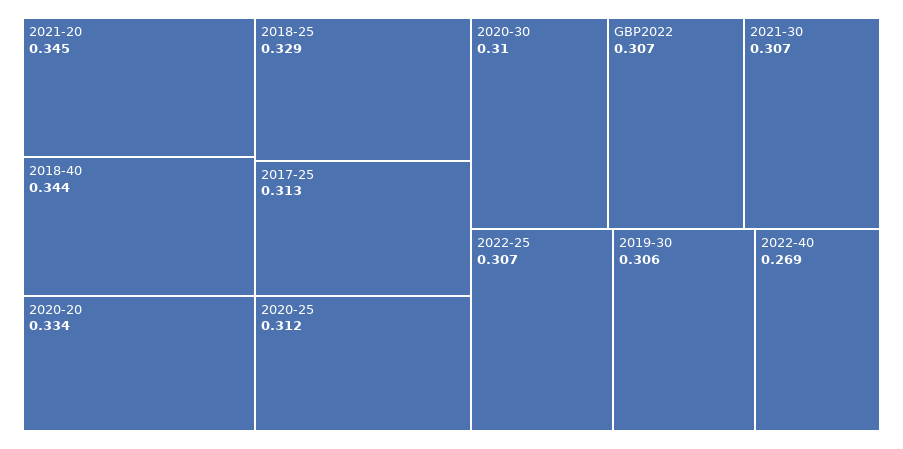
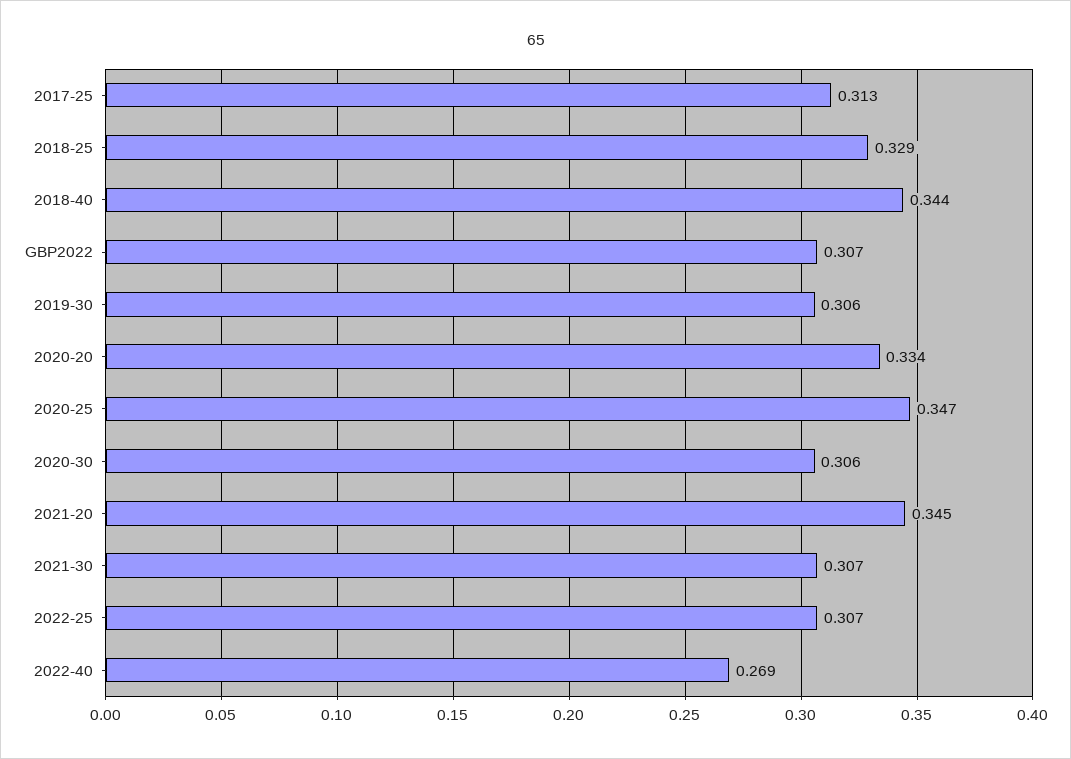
2020-25: 0.312 -> 0.347
2020-30: 0.31 -> 0.306

